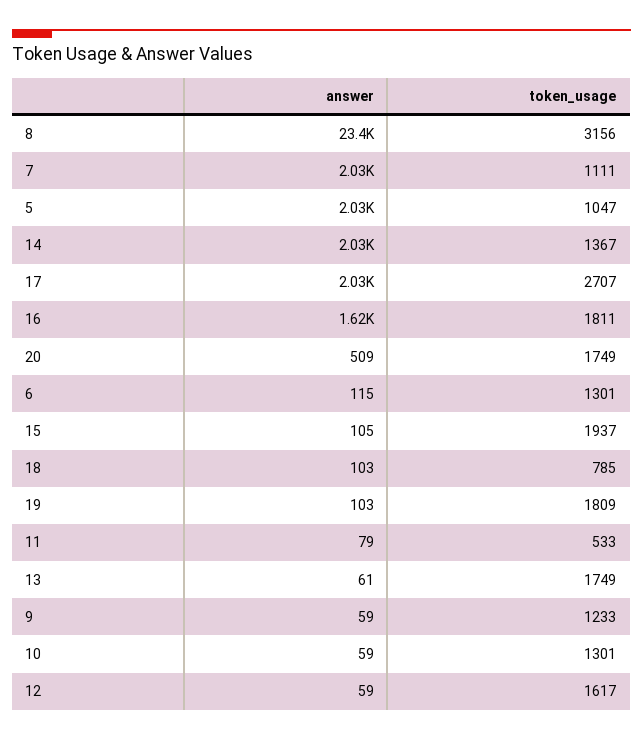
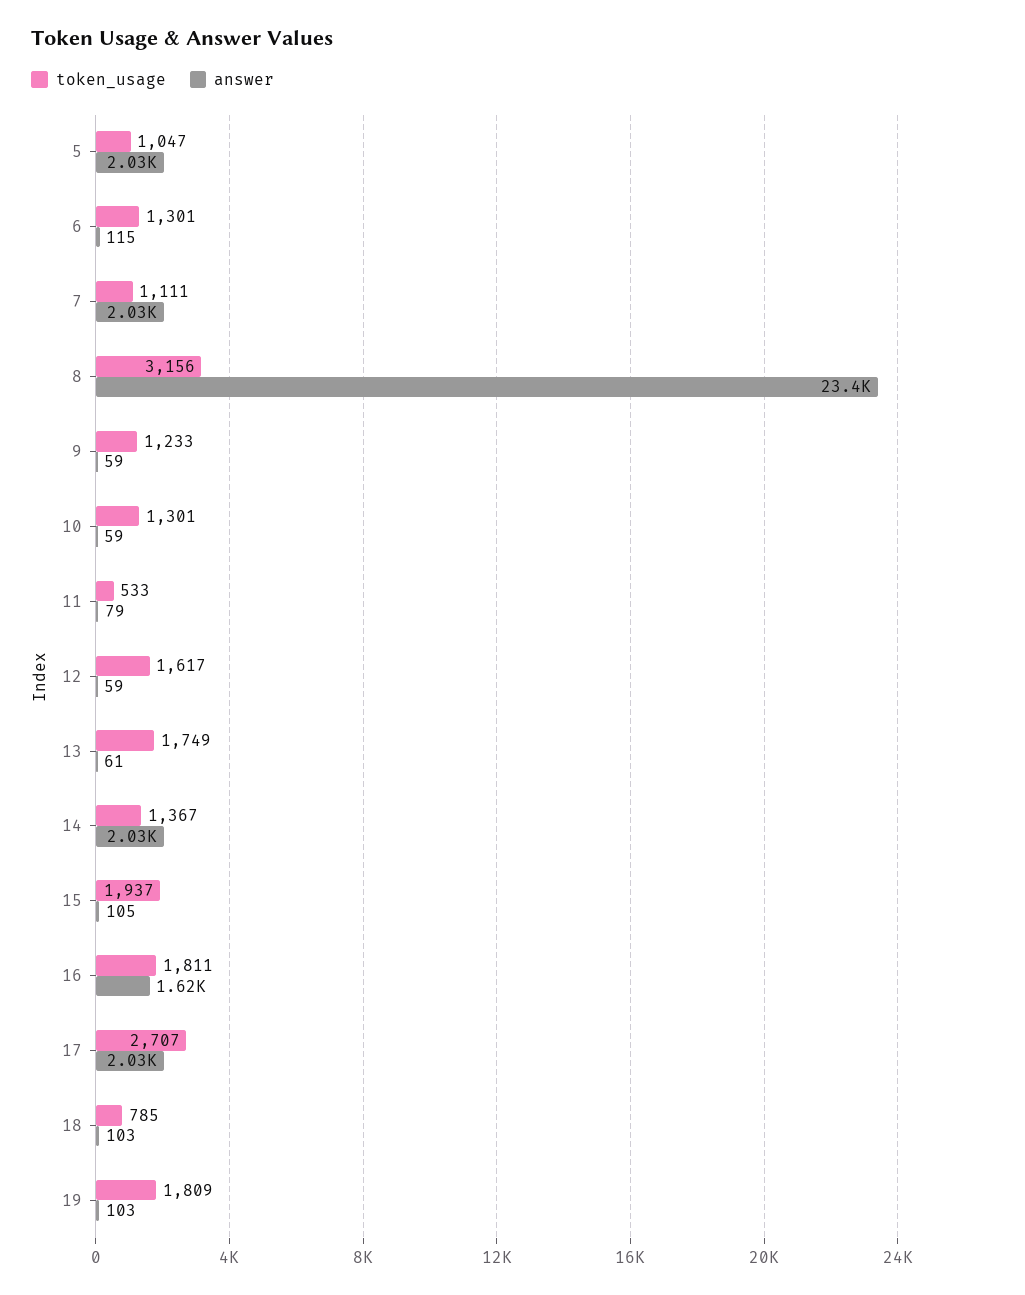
answer, 20: 509 -> none
token_usage, 20: 1749 -> none

